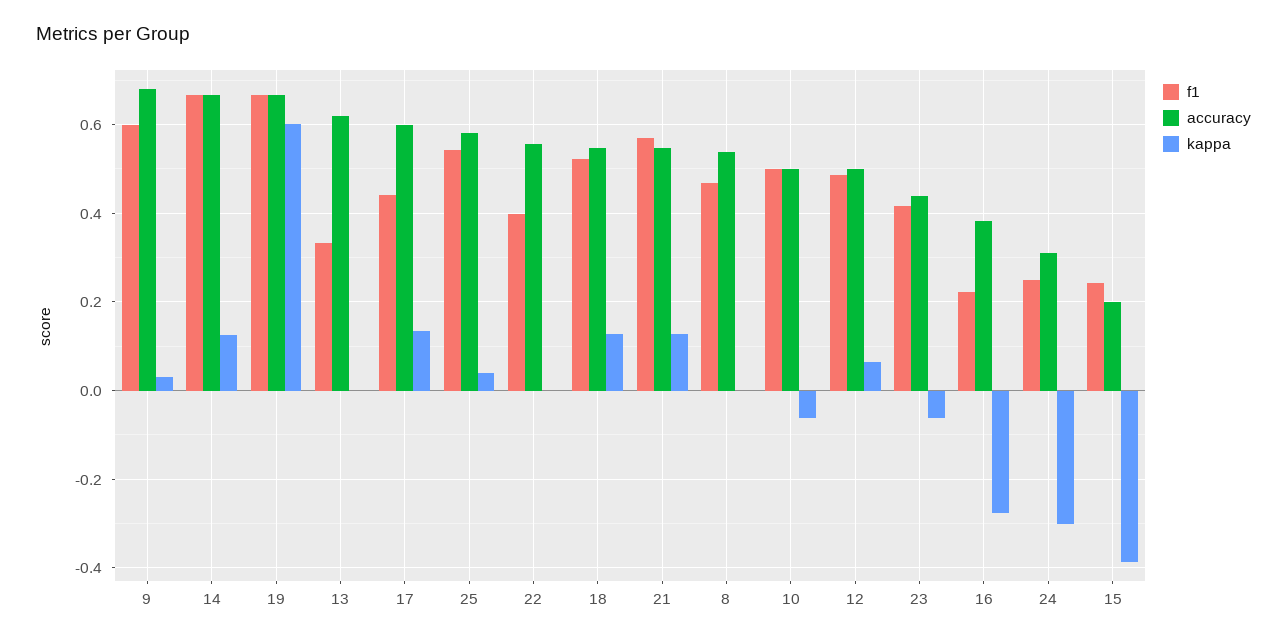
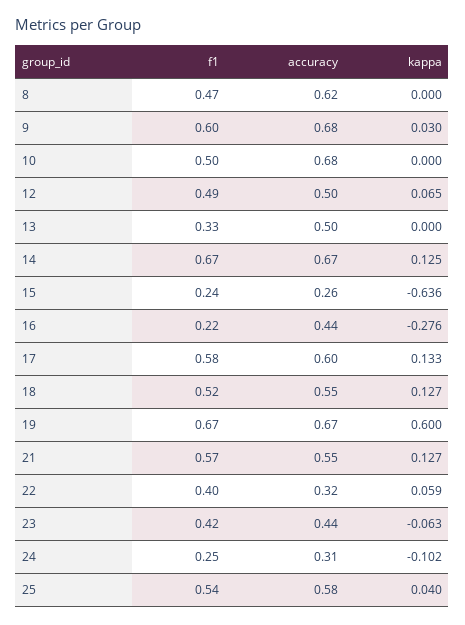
accuracy, 13: 0.62 -> 0.5
f1, 17: 0.44 -> 0.58
accuracy, 22: 0.56 -> 0.32
kappa, 22: 0 -> 0.059
accuracy, 8: 0.54 -> 0.62
accuracy, 10: 0.5 -> 0.68
kappa, 10: -0.06 -> 0
accuracy, 16: 0.38 -> 0.44
kappa, 24: -0.3 -> -0.102
accuracy, 15: 0.2 -> 0.26
kappa, 15: -0.38 -> -0.636

